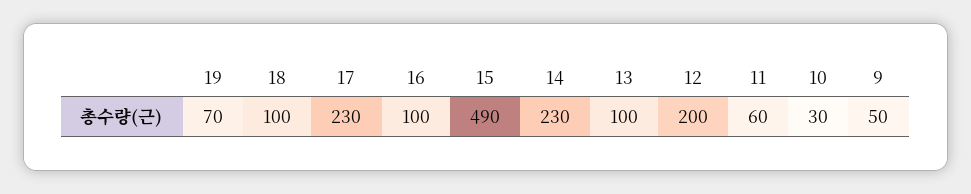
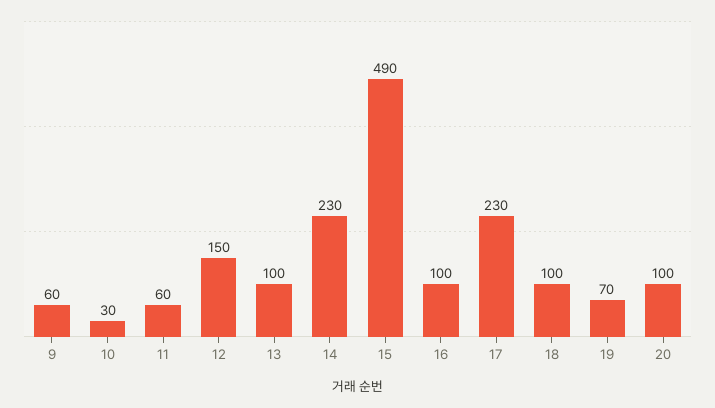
12: 200 -> 150
9: 50 -> 60
20: none -> 100

